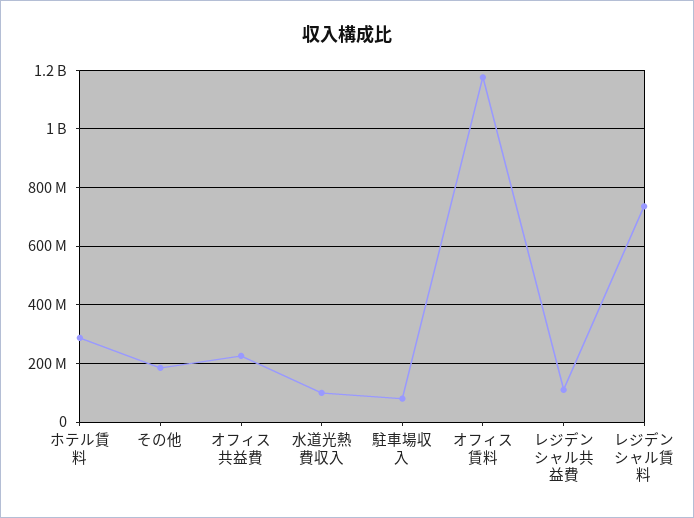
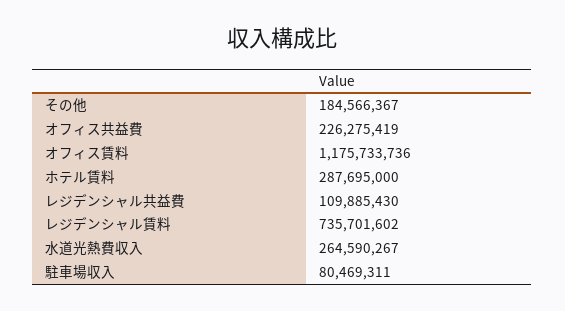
水道光熱費収入: 100000000 -> 264590267

